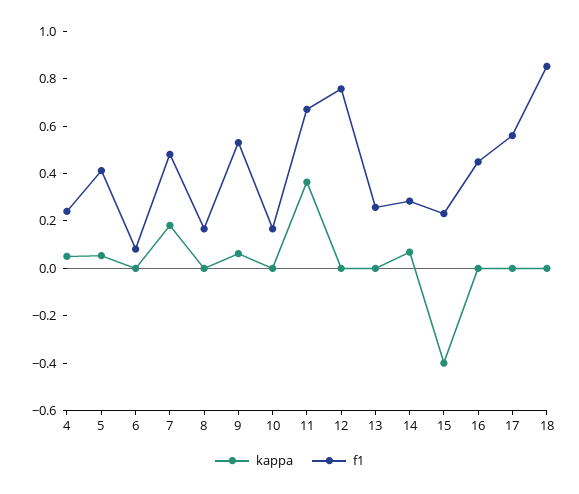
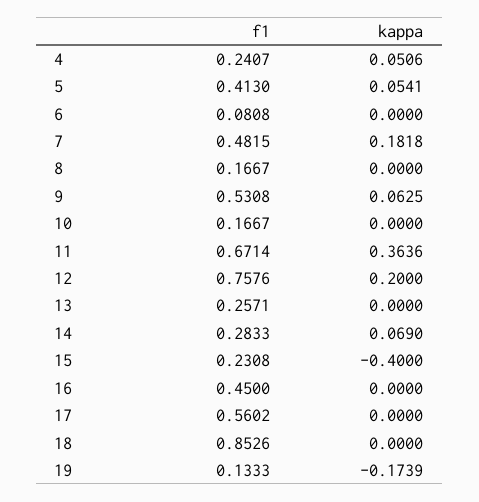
kappa, 12: 0 -> 0.2
f1, 19: none -> 0.1333
kappa, 19: none -> -0.1739

